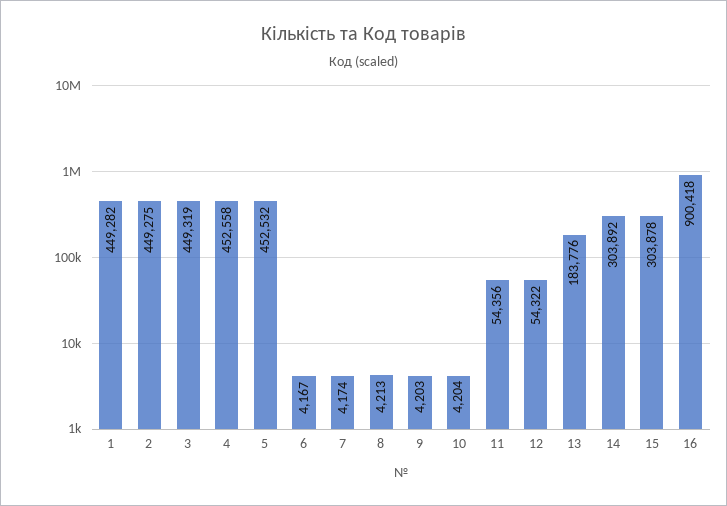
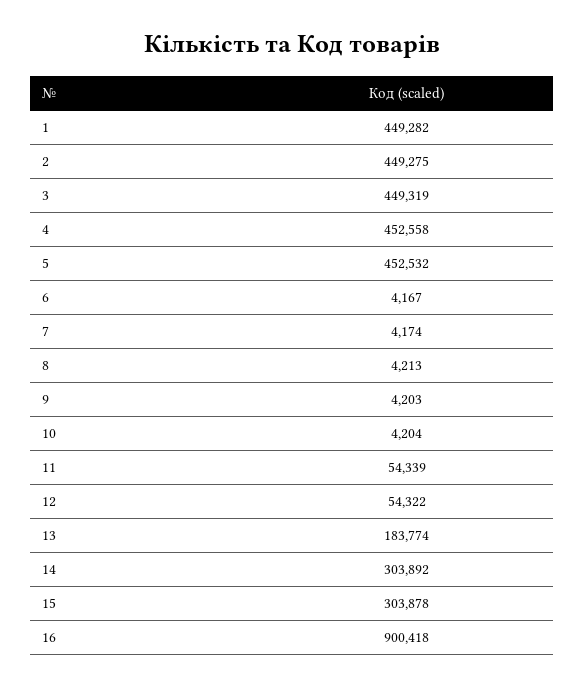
11: 54356 -> 54339
13: 183776 -> 183774

